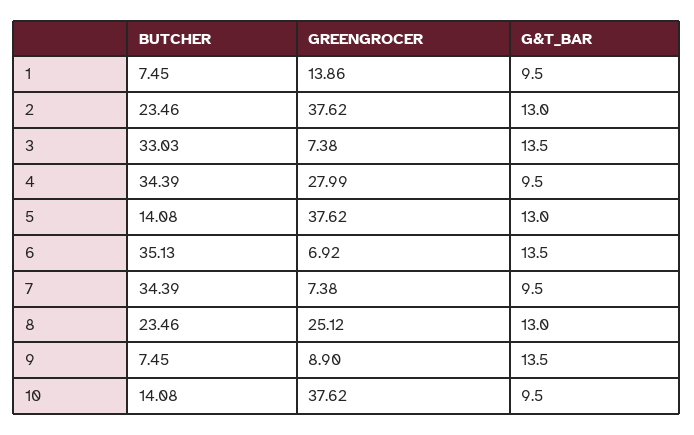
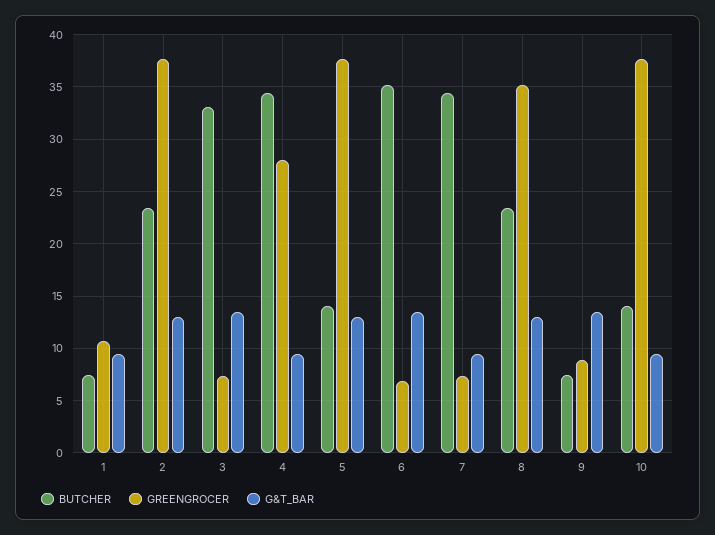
GREENGROCER, 1: 13.86 -> 11
GREENGROCER, 8: 25.12 -> 35

